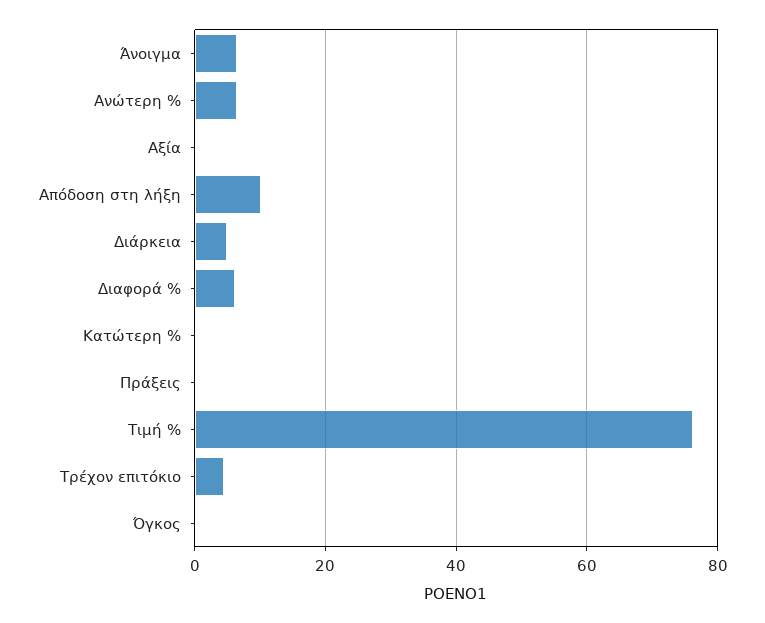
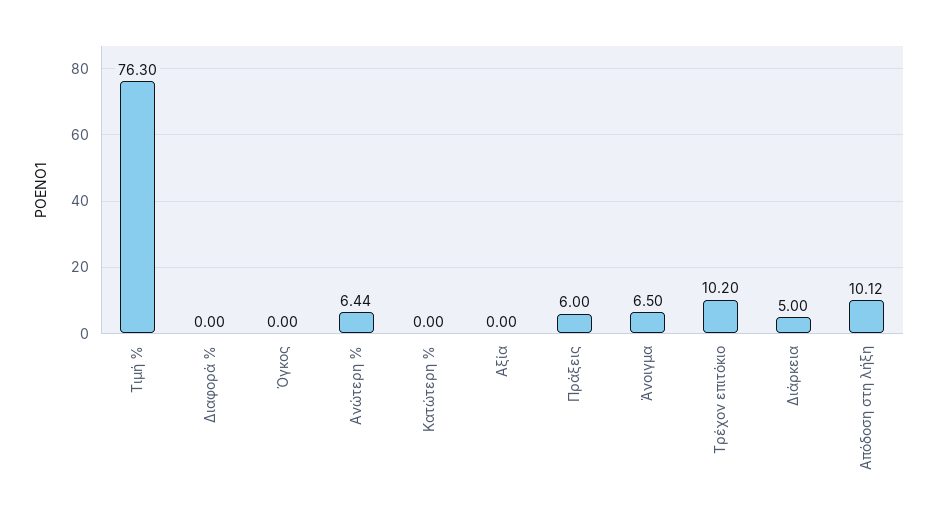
Διαφορά %: 6 -> 0
Πράξεις: 0 -> 6
Τρέχον επιτόκιο: 4 -> 10.2

